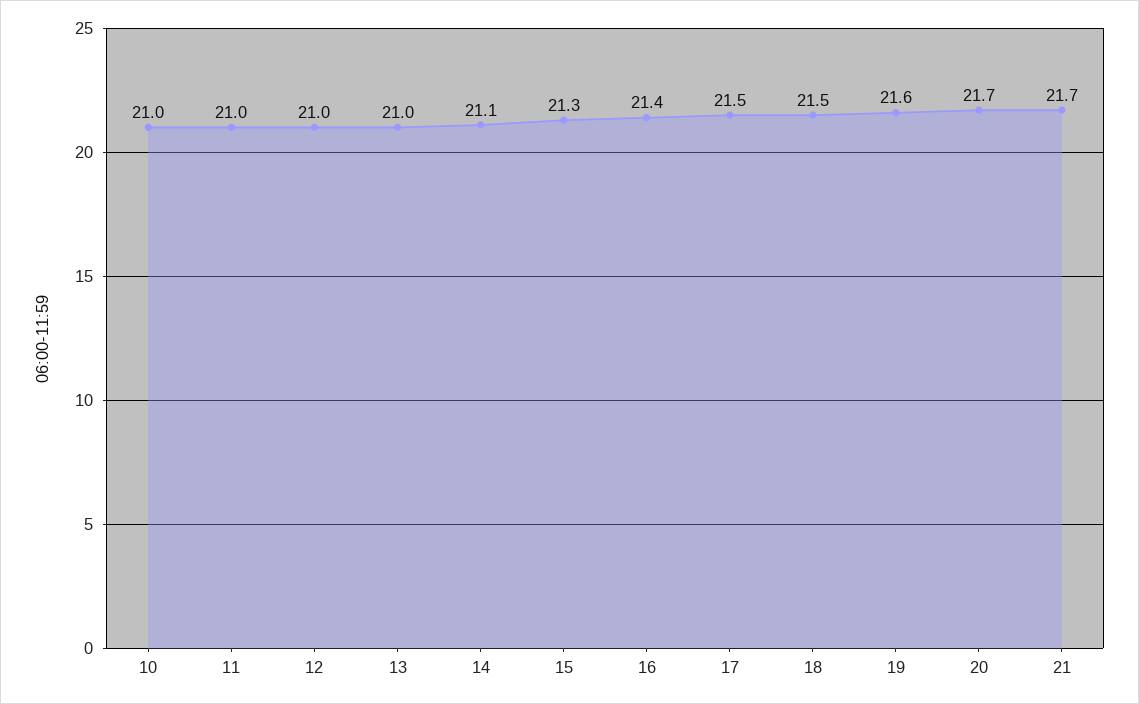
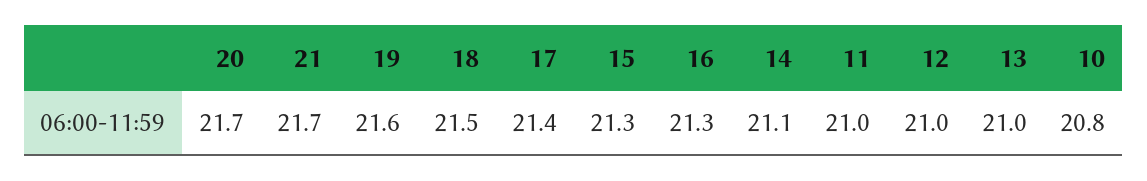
10: 21 -> 20.8
16: 21.4 -> 21.3
17: 21.5 -> 21.4

